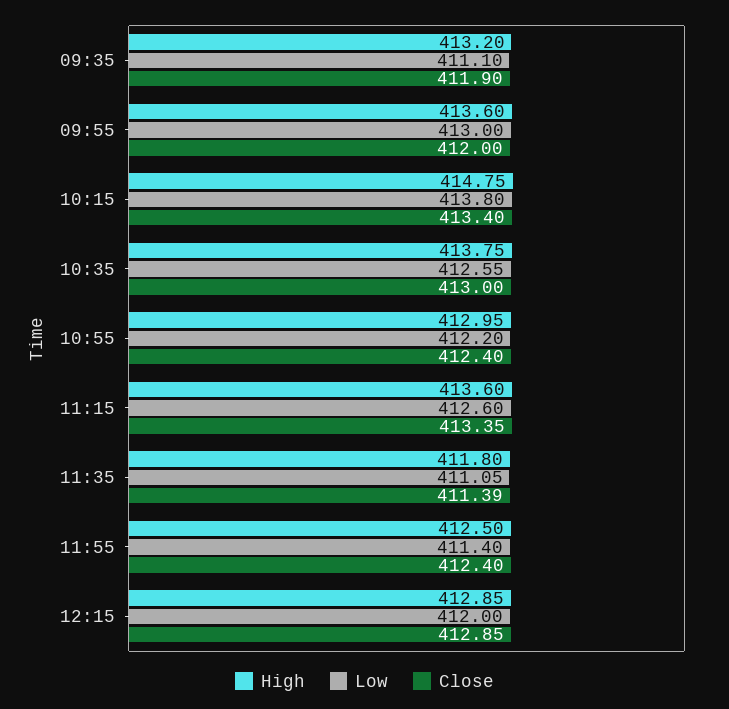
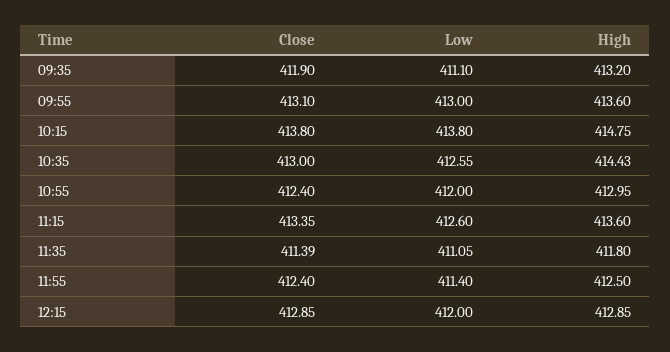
Close, 09:55: 412 -> 413.1
Close, 10:15: 413.4 -> 413.8
High, 10:35: 413.75 -> 414.43
Low, 10:55: 412.2 -> 412

